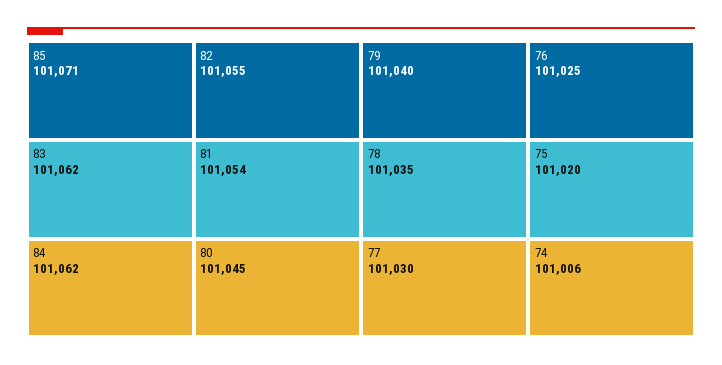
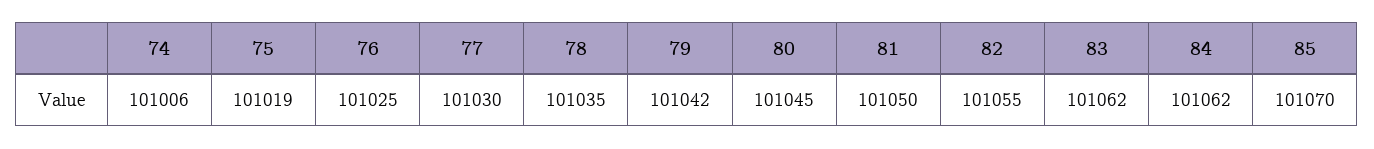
85: 101071 -> 101070
81: 101054 -> 101050
79: 101040 -> 101042
75: 101020 -> 101019

